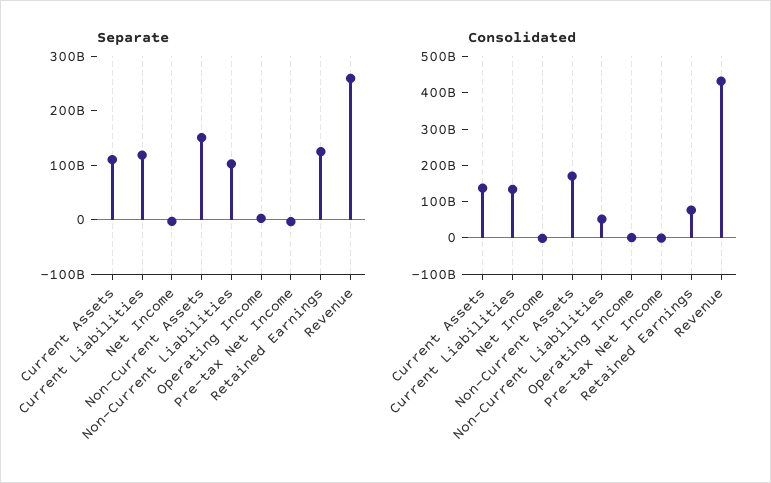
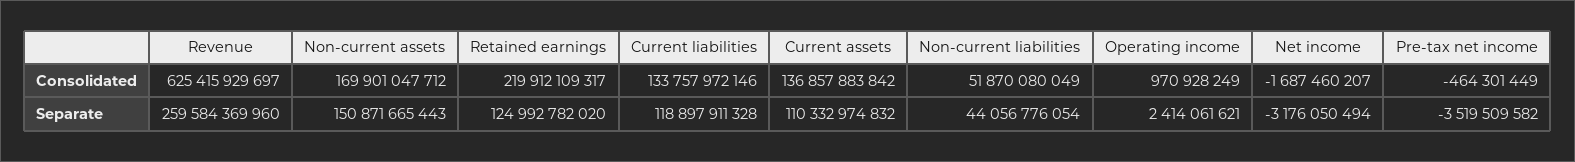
Separate, Non-Current Liabilities: 100000000000 -> 44056776054
Consolidated, Retained Earnings: 75000000000 -> 219912109317
Consolidated, Revenue: 425000000000 -> 625415929697

